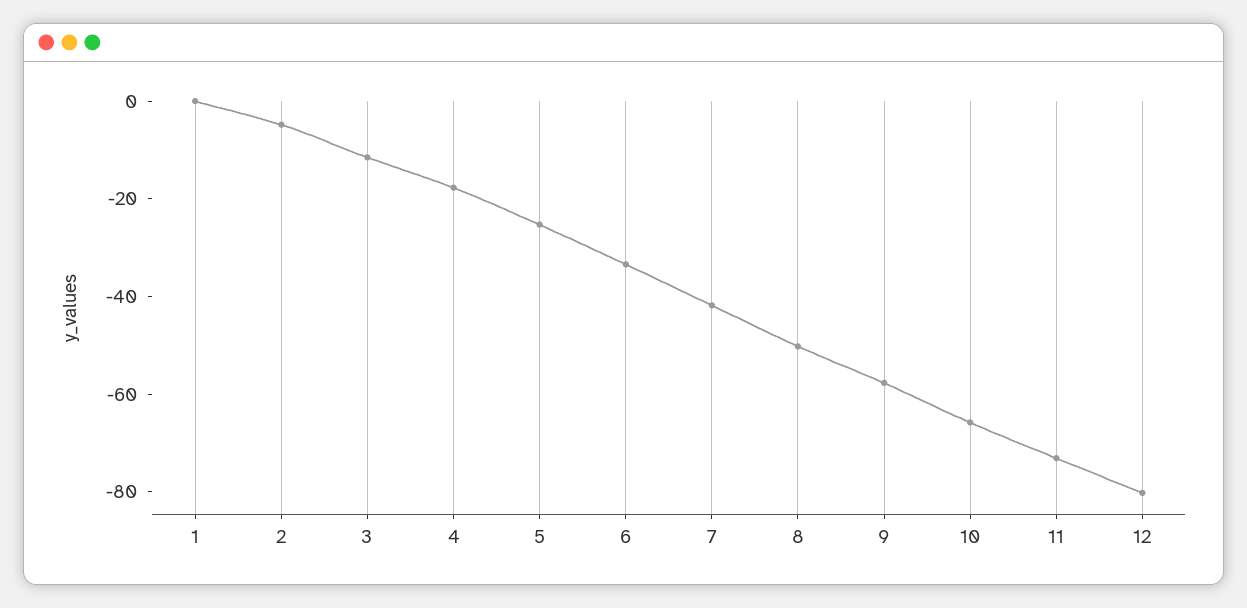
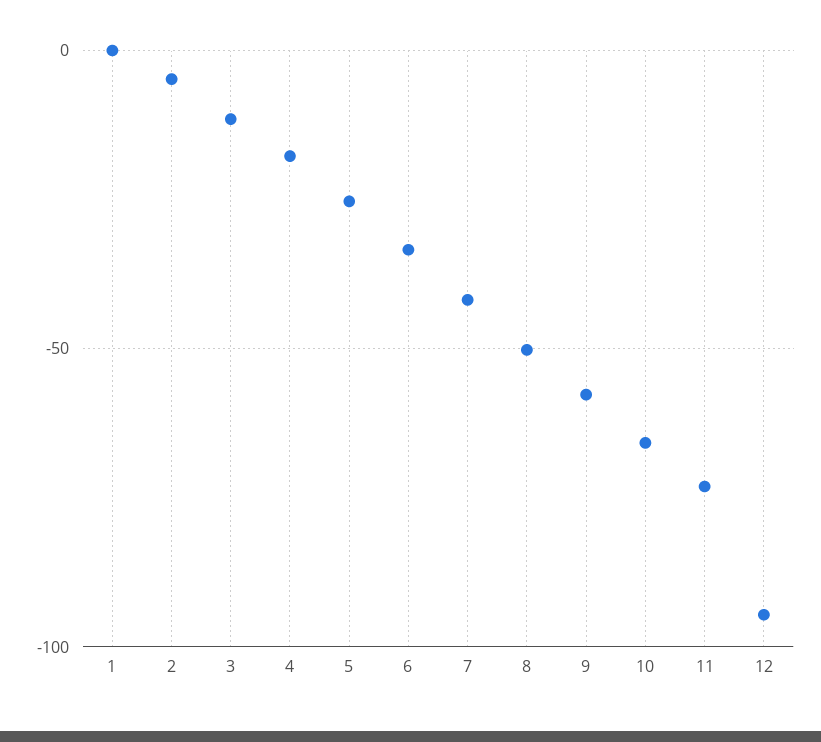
12: -80 -> -95

